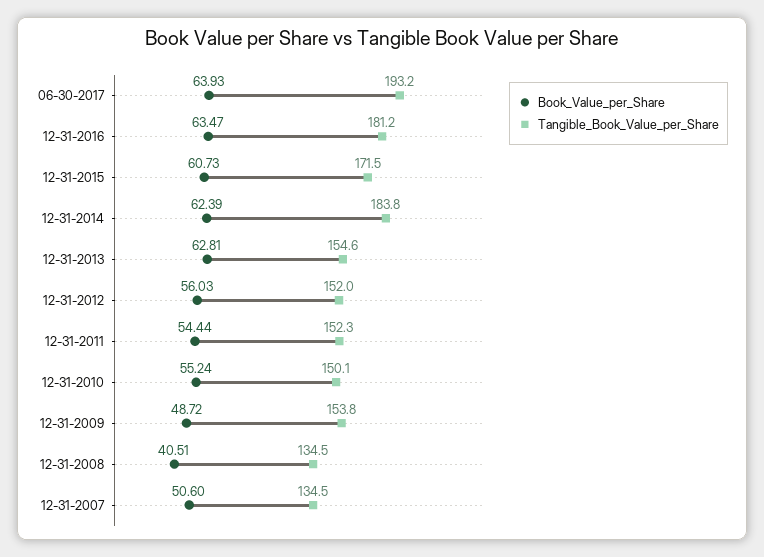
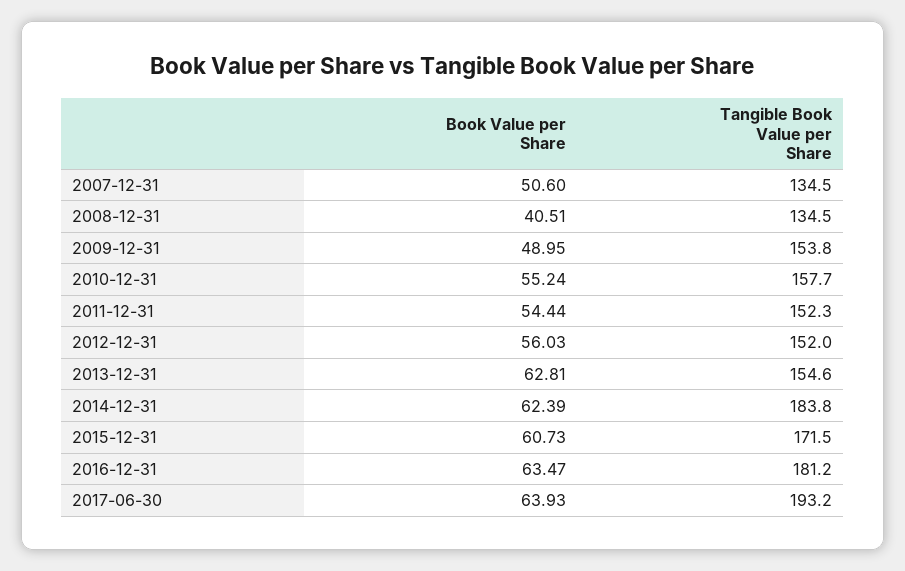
Tangible_Book_Value_per_Share, 12-31-2010: 150.1 -> 157.7
Book_Value_per_Share, 12-31-2009: 48.72 -> 48.95

